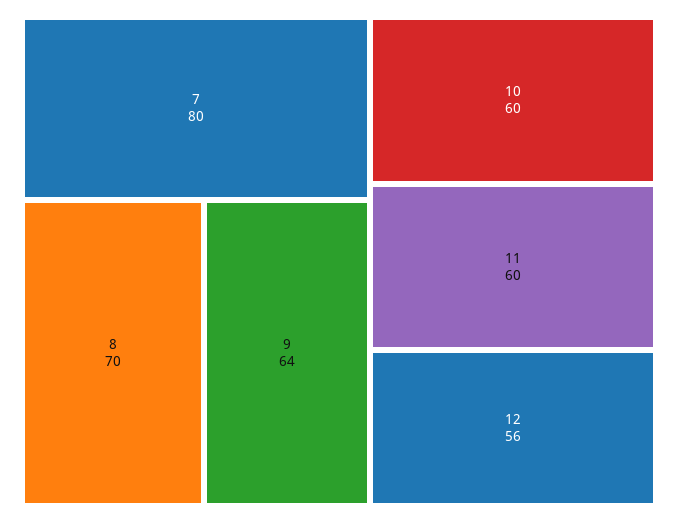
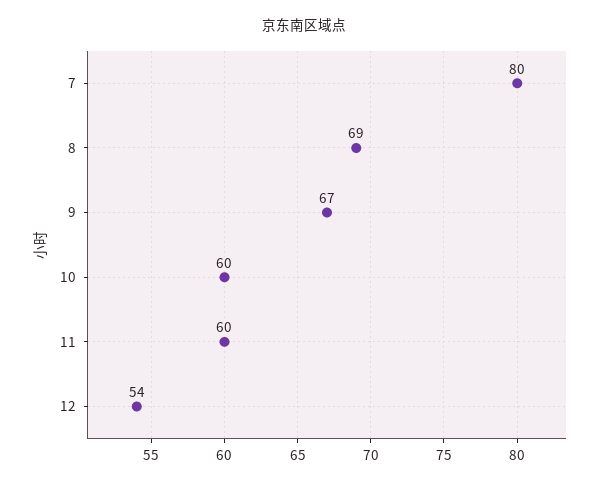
8: 70 -> 69
9: 64 -> 67
12: 56 -> 54

